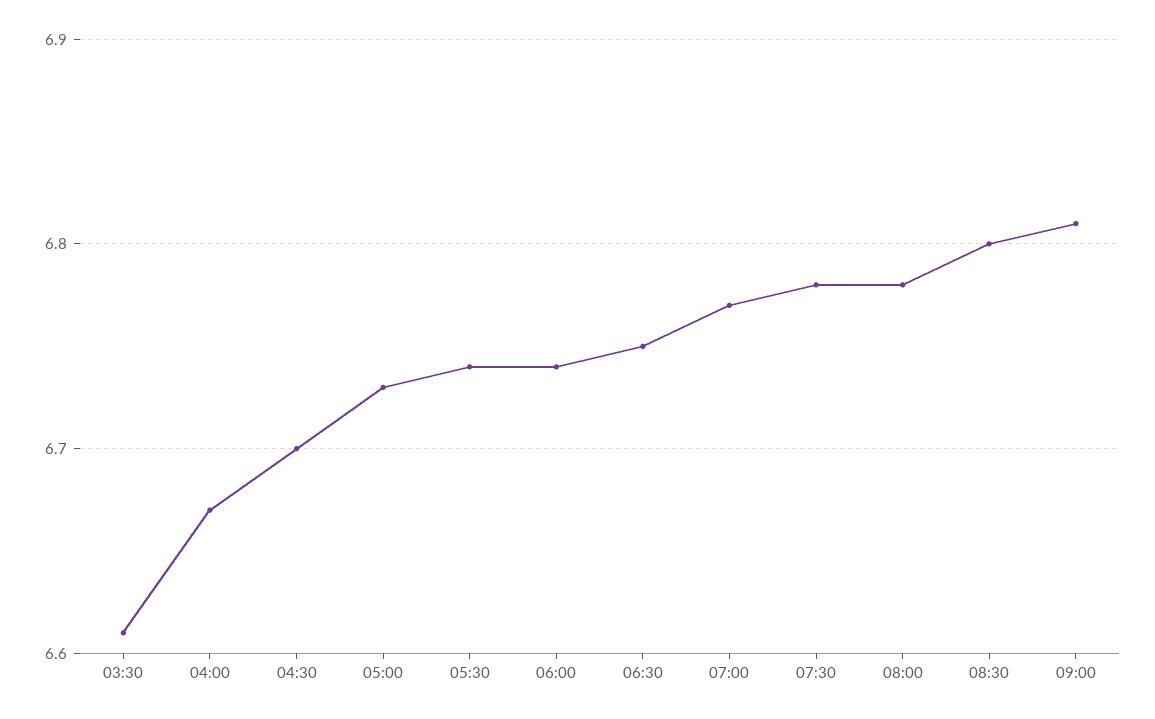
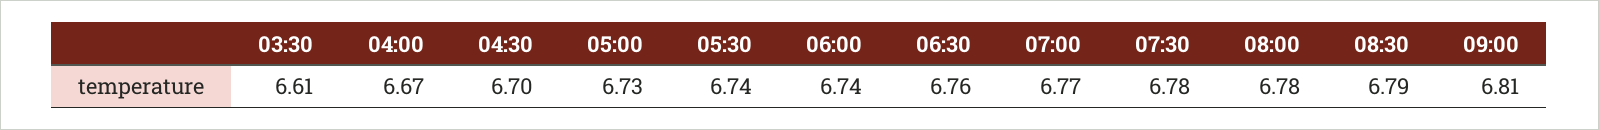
06:30: 6.75 -> 6.76
08:30: 6.8 -> 6.79

